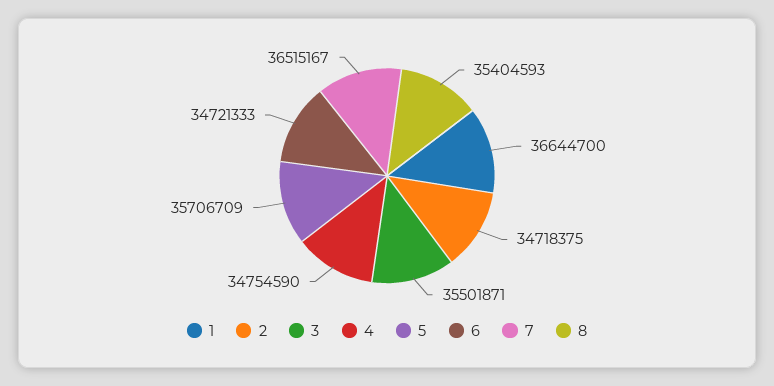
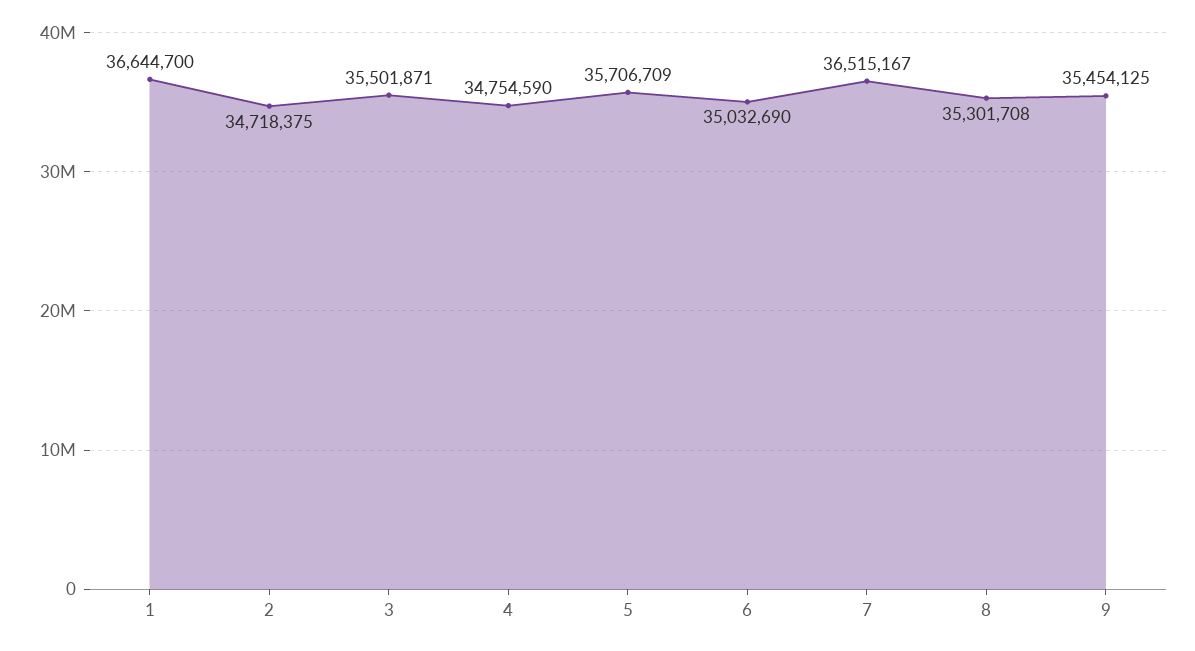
6: 34721333 -> 35032690
8: 35404593 -> 35301708
9: none -> 35454125

